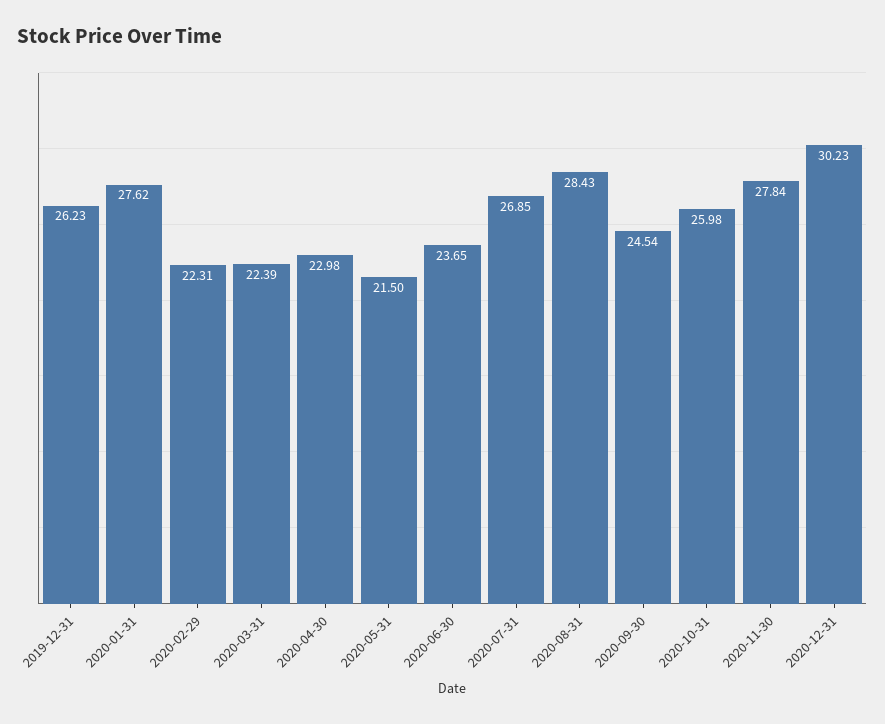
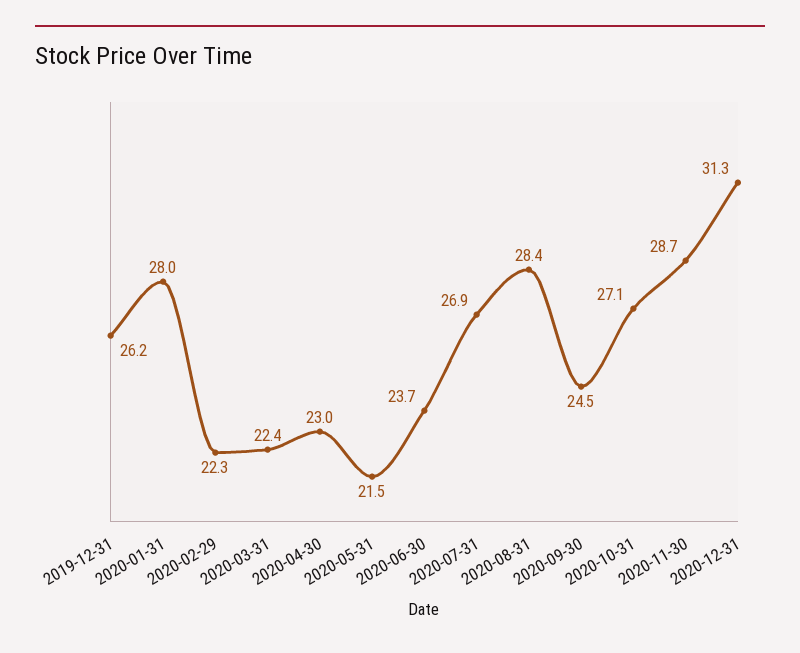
2020-01-31: 27.62 -> 28
2020-10-31: 25.98 -> 27.1
2020-11-30: 27.84 -> 28.7
2020-12-31: 30.23 -> 31.3

